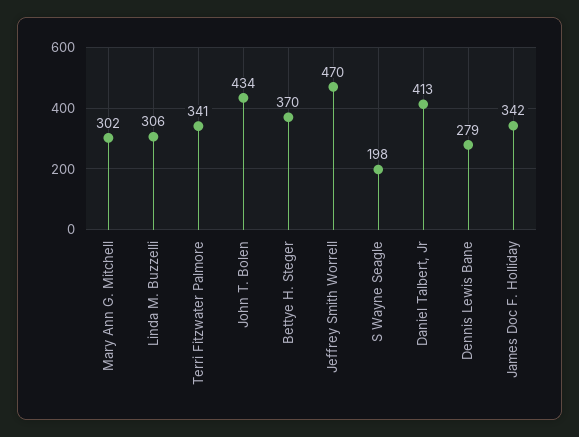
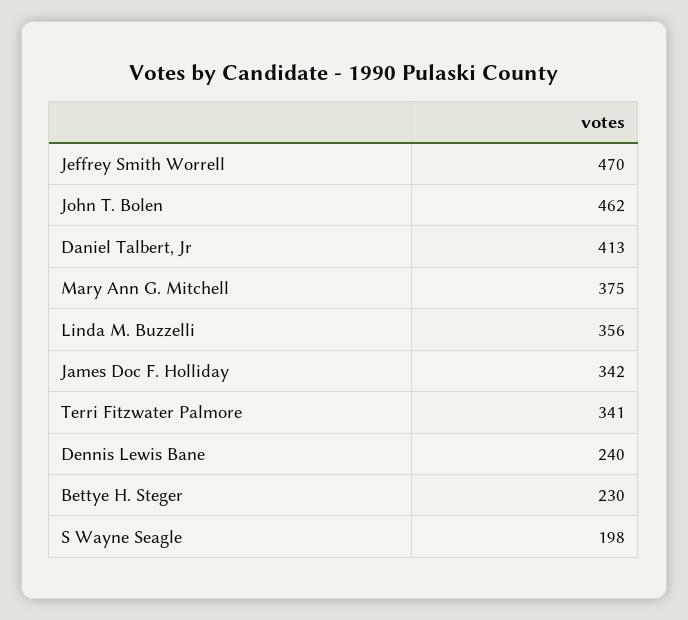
Mary Ann G. Mitchell: 302 -> 375
Linda M. Buzzelli: 306 -> 356
John T. Bolen: 434 -> 462
Bettye H. Steger: 370 -> 230
Dennis Lewis Bane: 279 -> 240

